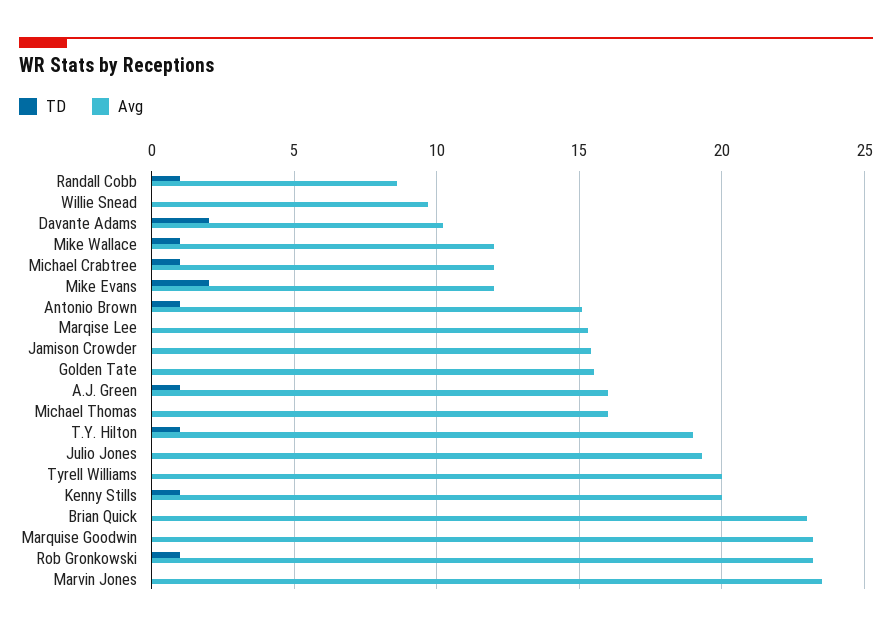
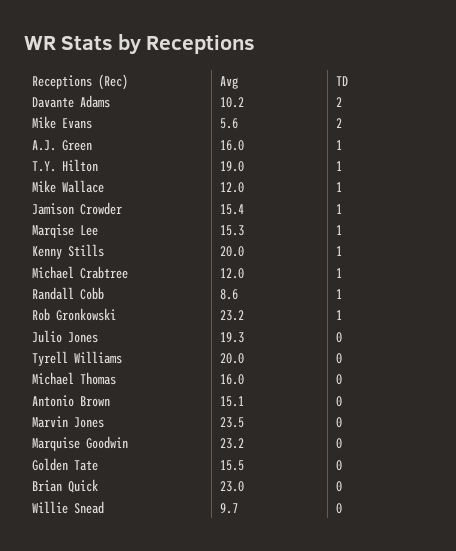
Avg, Mike Evans: 12 -> 5.6
TD, Antonio Brown: 1 -> 0
TD, Marqise Lee: 0 -> 1
TD, Jamison Crowder: 0 -> 1

